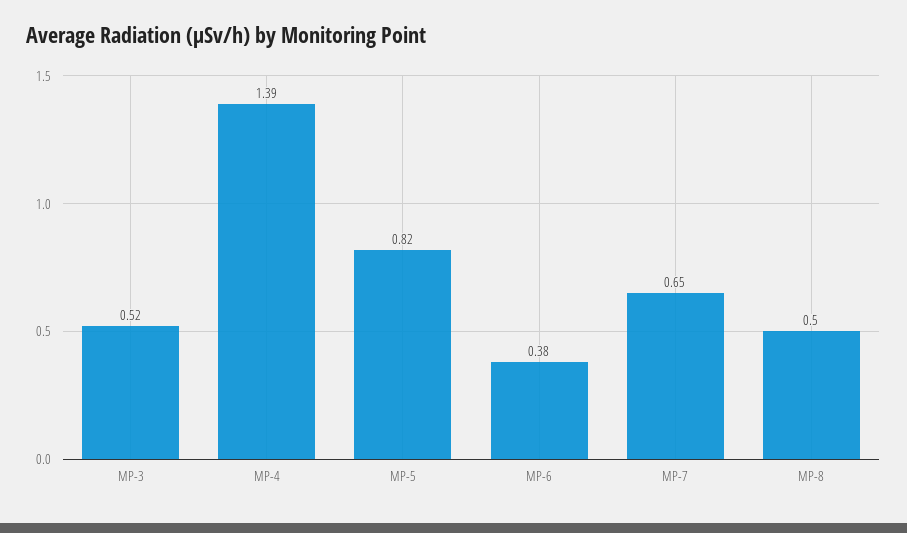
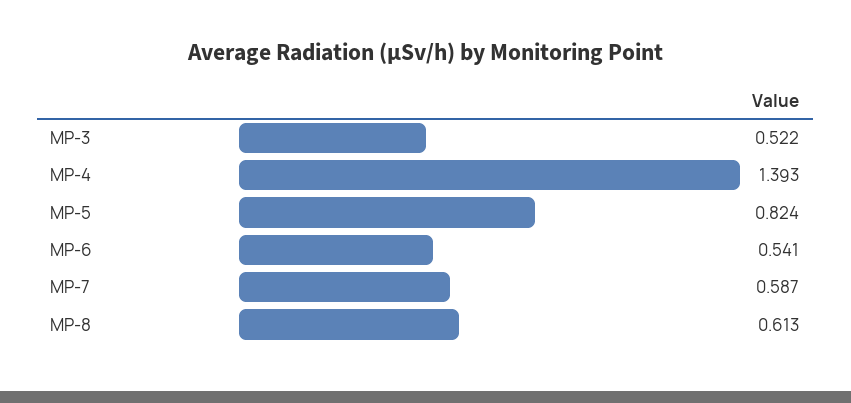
MP-6: 0.38 -> 0.541
MP-7: 0.65 -> 0.587
MP-8: 0.5 -> 0.613

